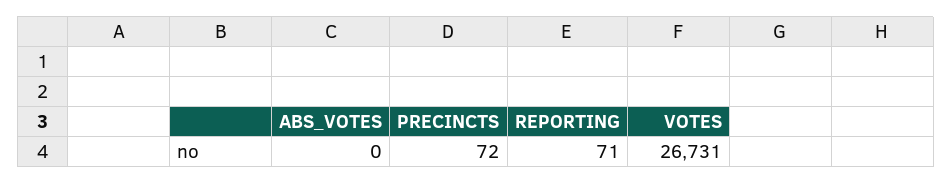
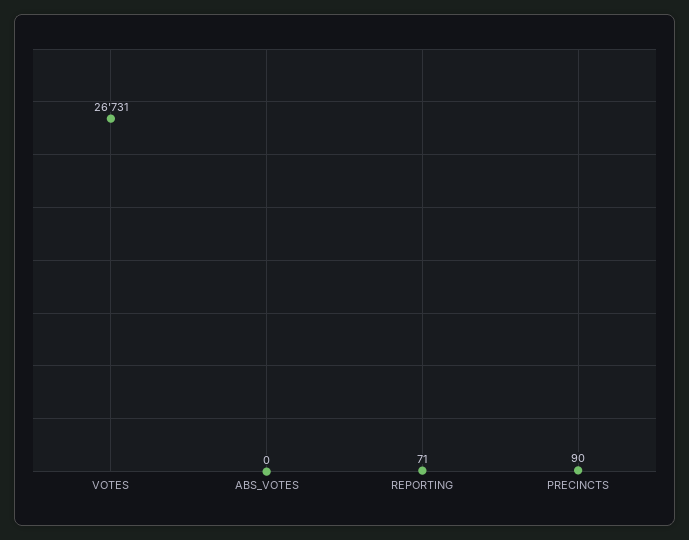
PRECINCTS: 72 -> 90

